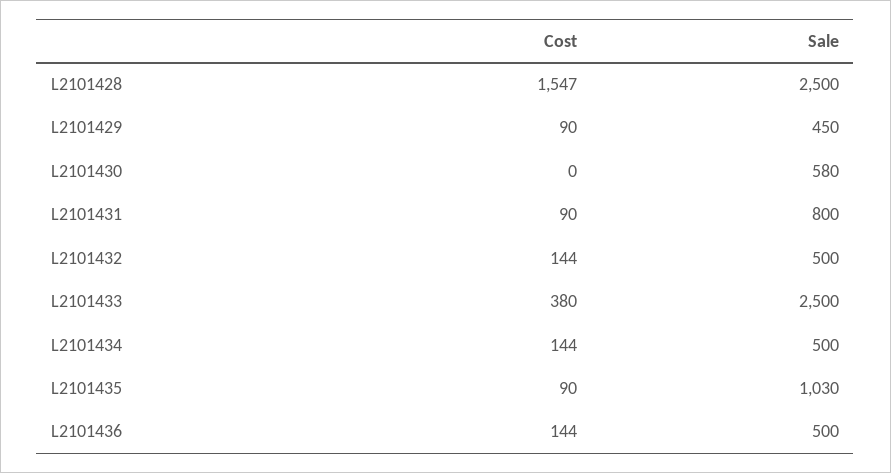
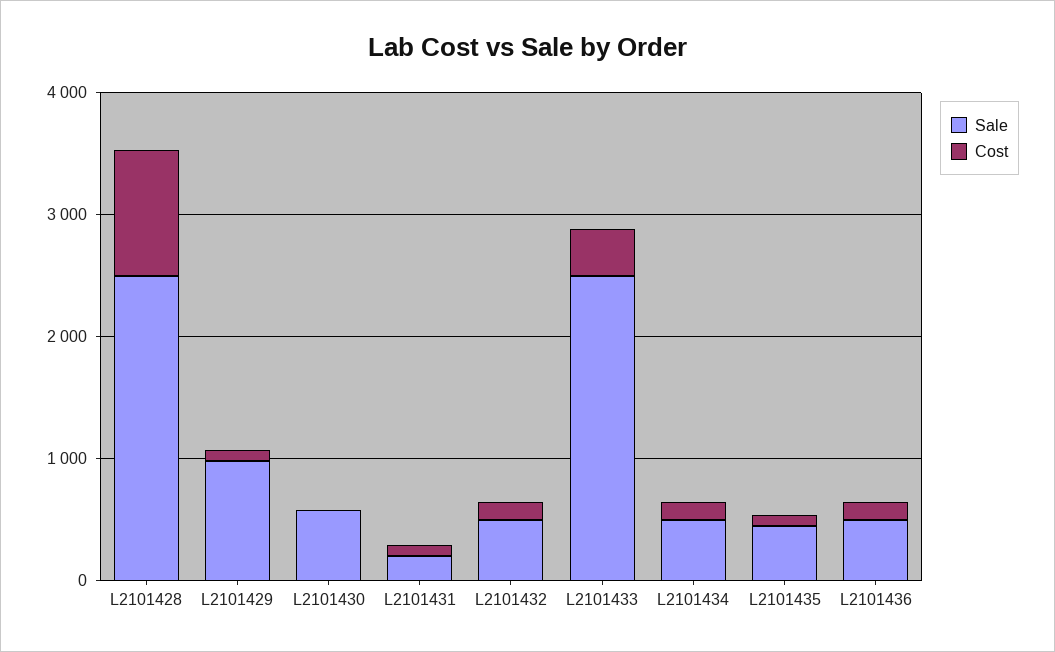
Cost, L2101428: 1547 -> 1000
Sale, L2101429: 450 -> 1000
Sale, L2101431: 800 -> 200
Sale, L2101435: 1030 -> 400

